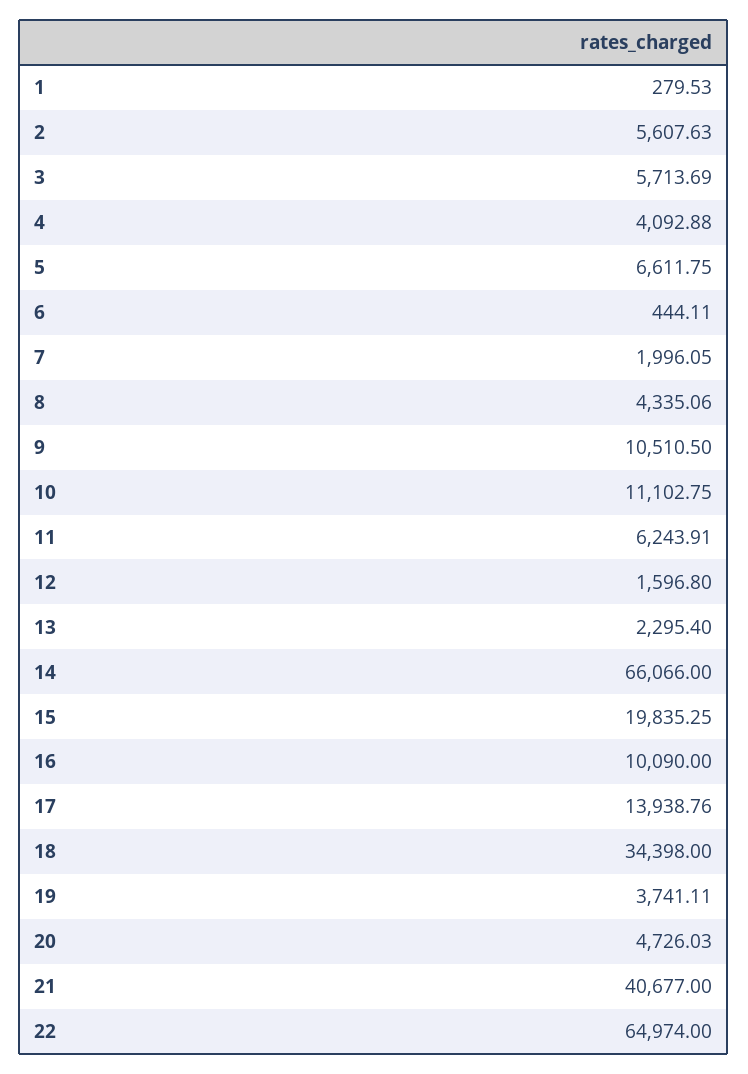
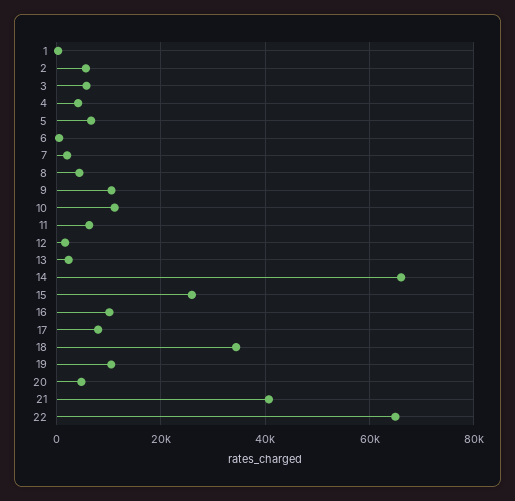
15: 19835.25 -> 26000
17: 13938.76 -> 8000
19: 3741.11 -> 10000

